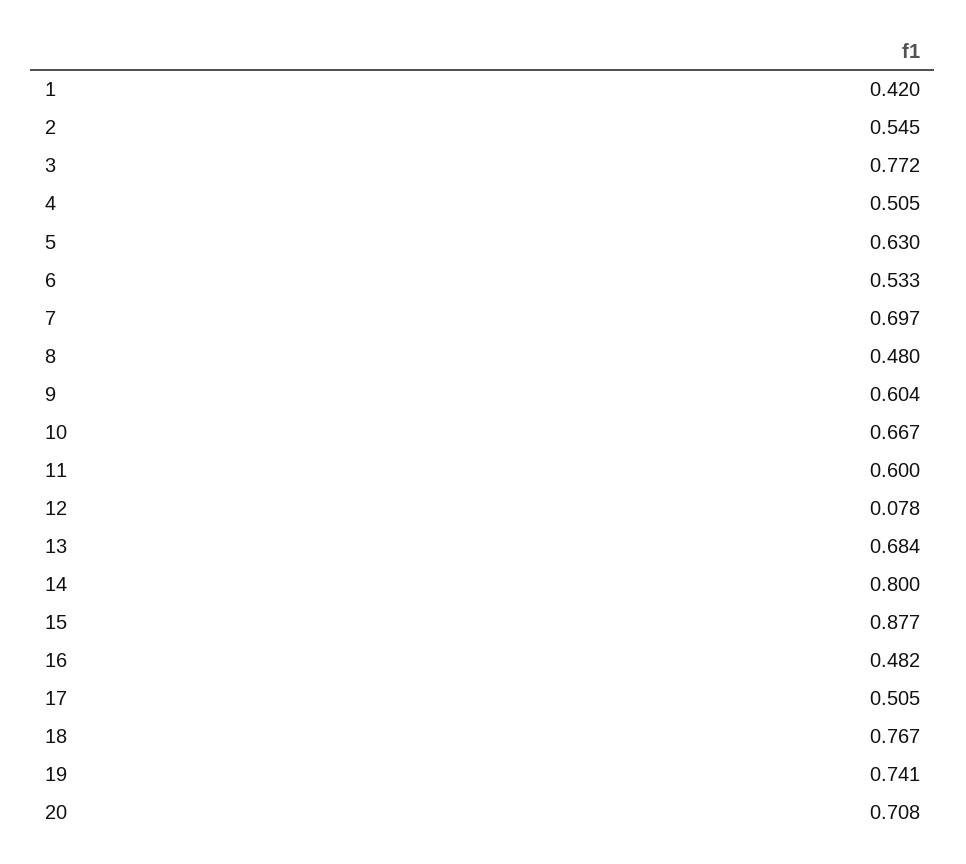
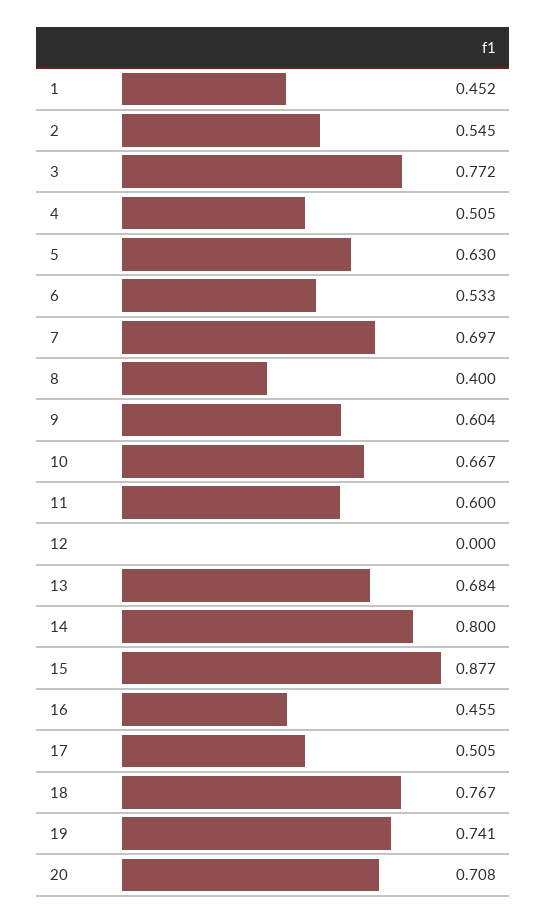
1: 0.42 -> 0.452
8: 0.48 -> 0.4
12: 0.078 -> 0
16: 0.482 -> 0.455

